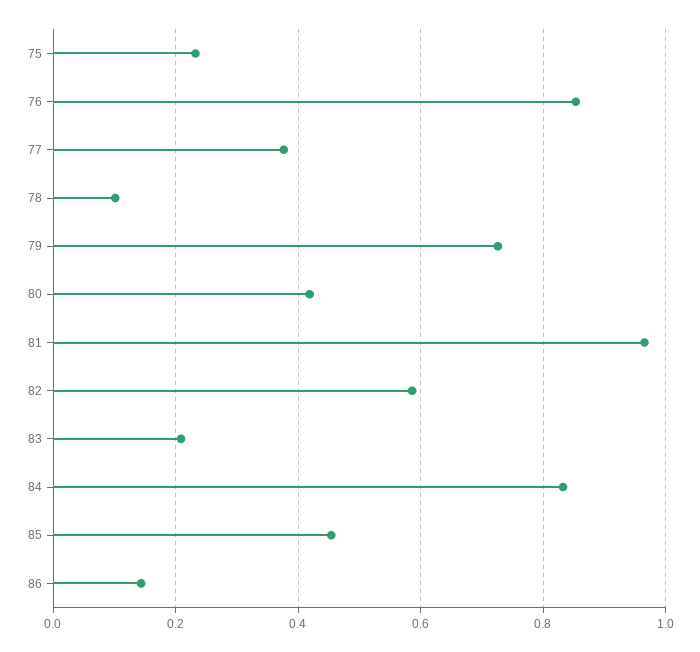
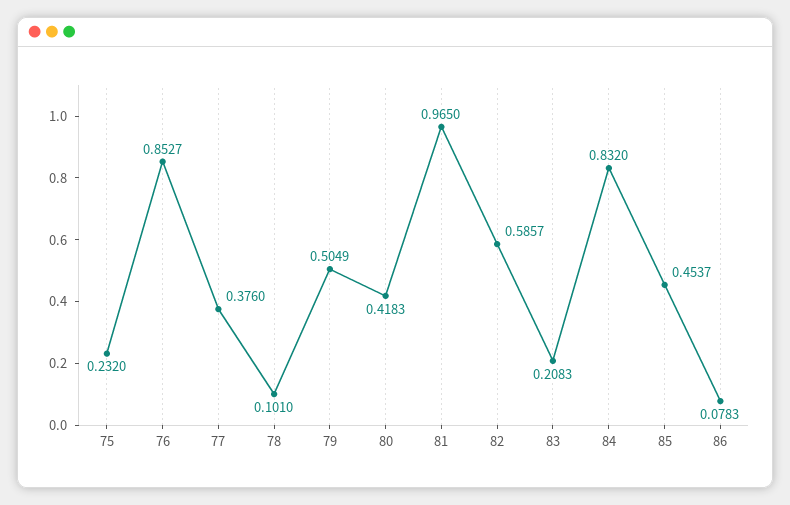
79: 0.72 -> 0.5049
86: 0.14 -> 0.0783

